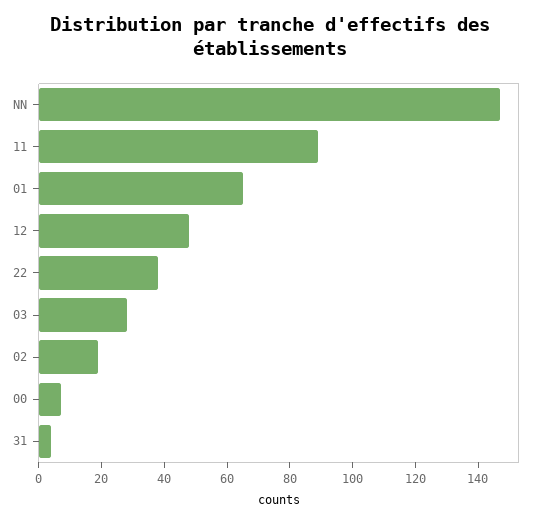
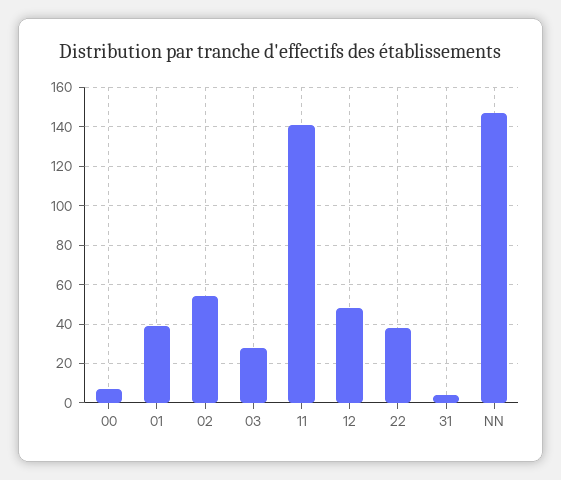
11: 90 -> 140
01: 65 -> 40
02: 20 -> 55

